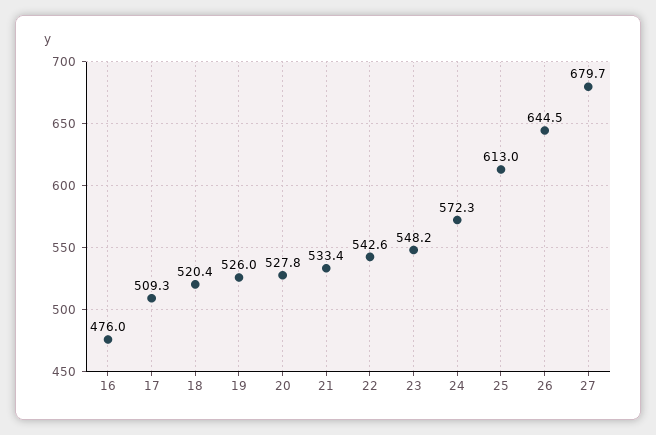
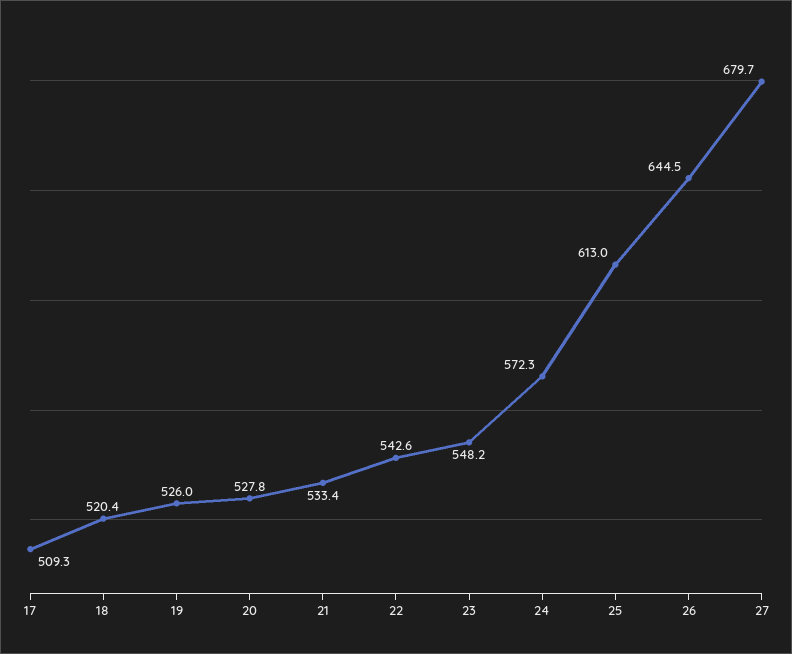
16: 476 -> none

